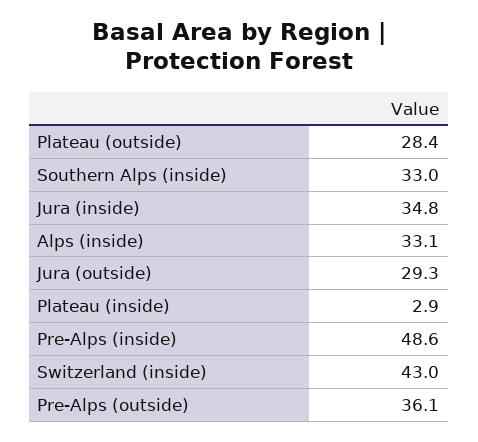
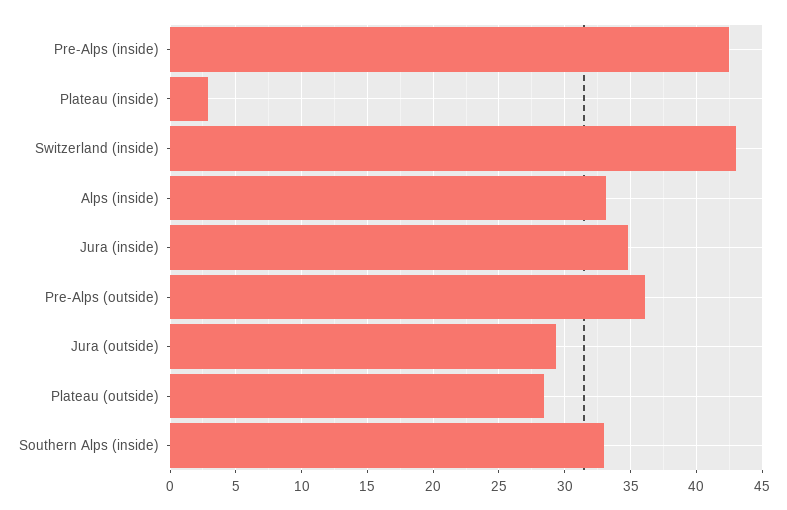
Pre-Alps (inside): 48.6 -> 42.5

